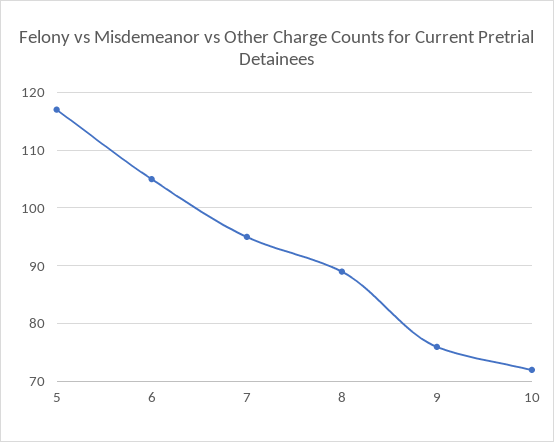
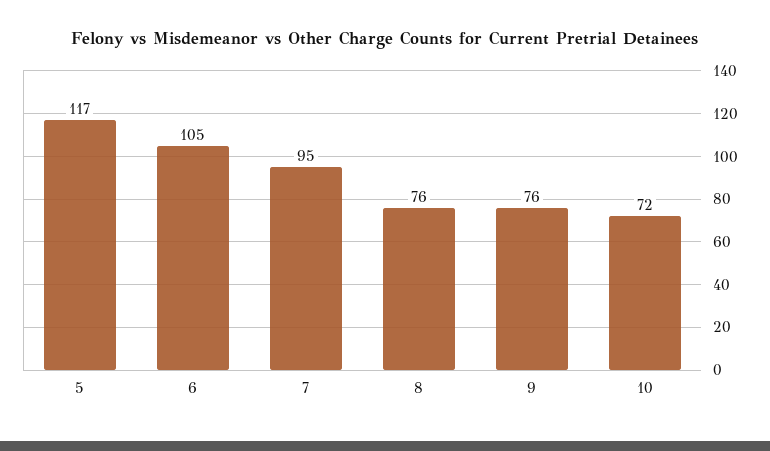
8: 90 -> 76

